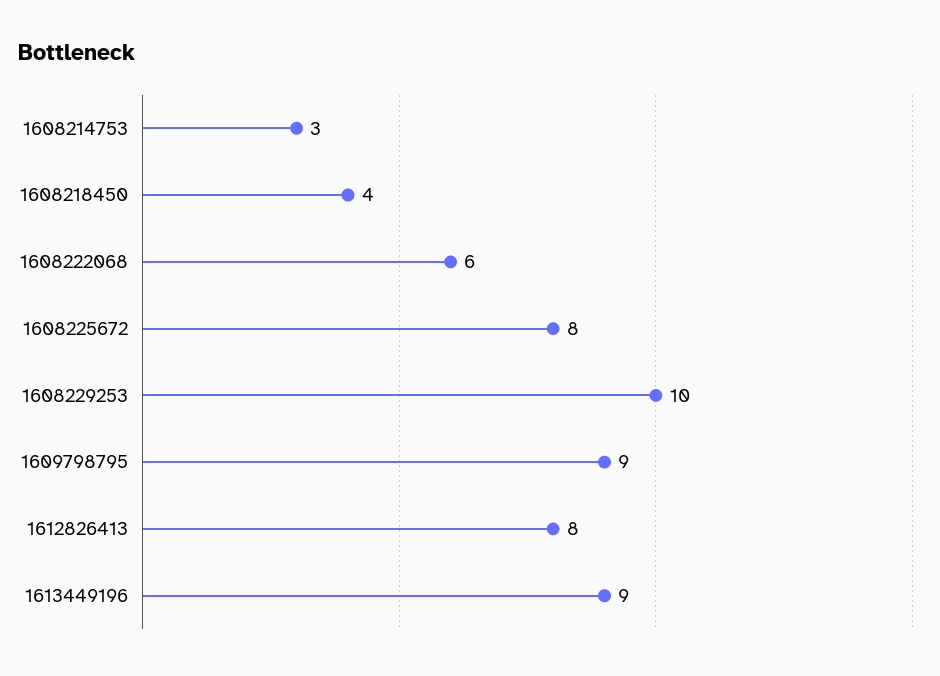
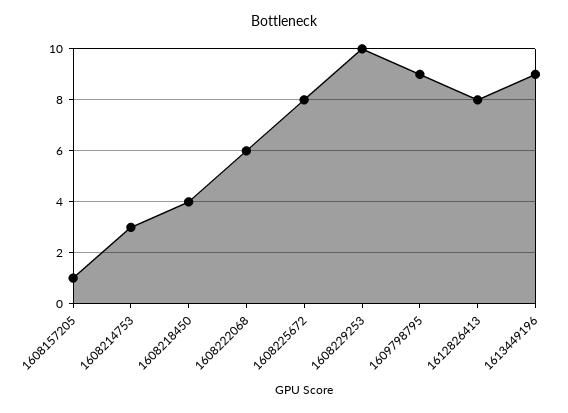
1608157205: none -> 1

